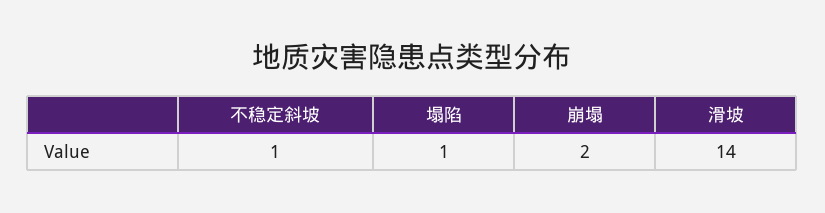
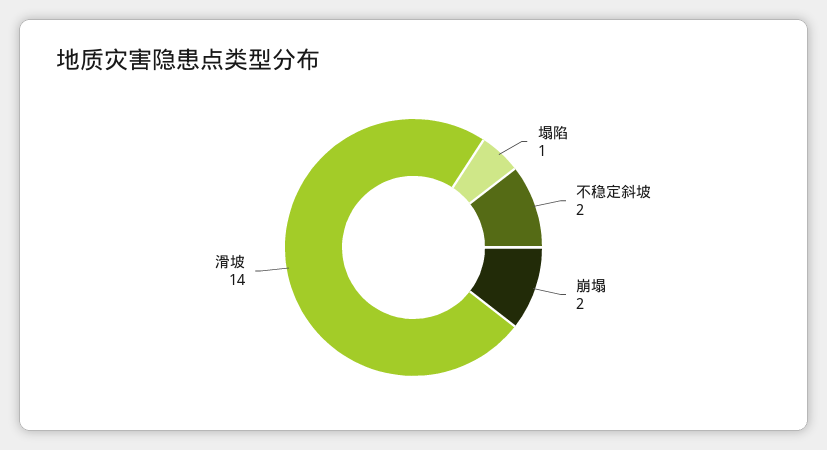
不稳定斜坡: 1 -> 2

